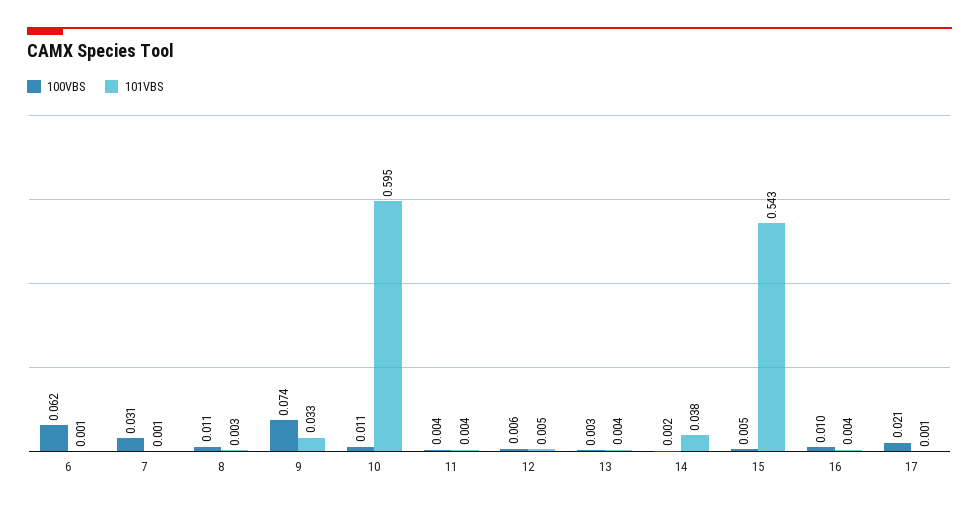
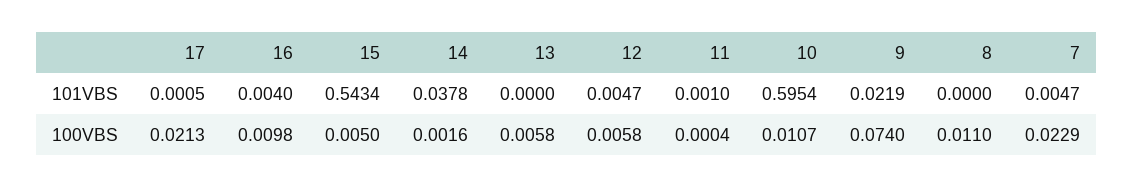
100VBS, 6: 0.062 -> none
101VBS, 6: 0.001 -> none
100VBS, 7: 0.031 -> 0.0229
101VBS, 7: 0.001 -> 0.0047
101VBS, 8: 0.003 -> 0
101VBS, 9: 0.033 -> 0.0219
100VBS, 11: 0.004 -> 0.0004
101VBS, 11: 0.004 -> 0.001
100VBS, 13: 0.003 -> 0.0058
101VBS, 13: 0.004 -> 0

